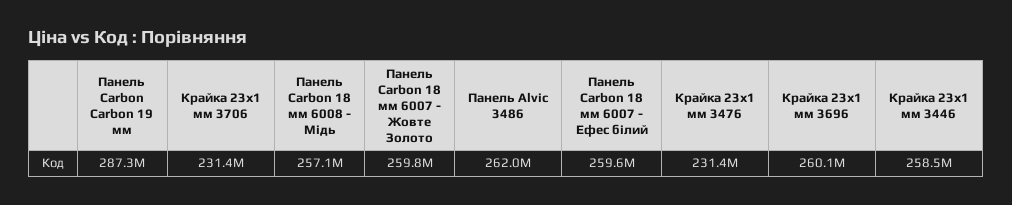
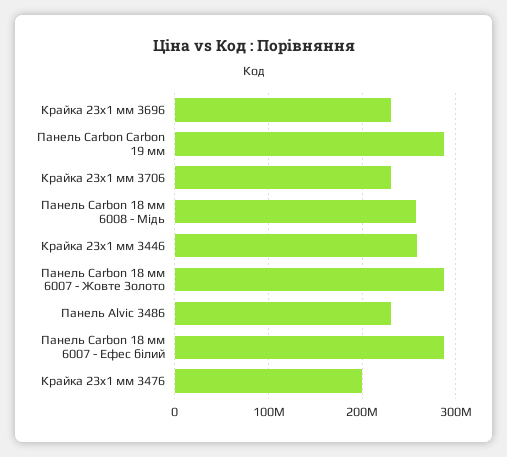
Панель Carbon 18 мм 6007 - Жовте Золото: 259800000 -> 290000000
Панель Alvic 3486: 262000000 -> 230000000
Панель Carbon 18 мм 6007 - Ефес білий: 259600000 -> 290000000
Крайка 23x1 мм 3476: 231400000 -> 200000000
Крайка 23x1 мм 3696: 260100000 -> 230000000

